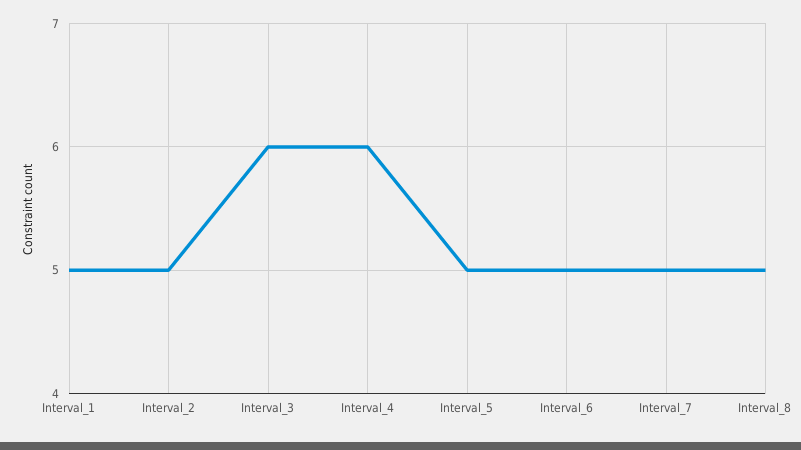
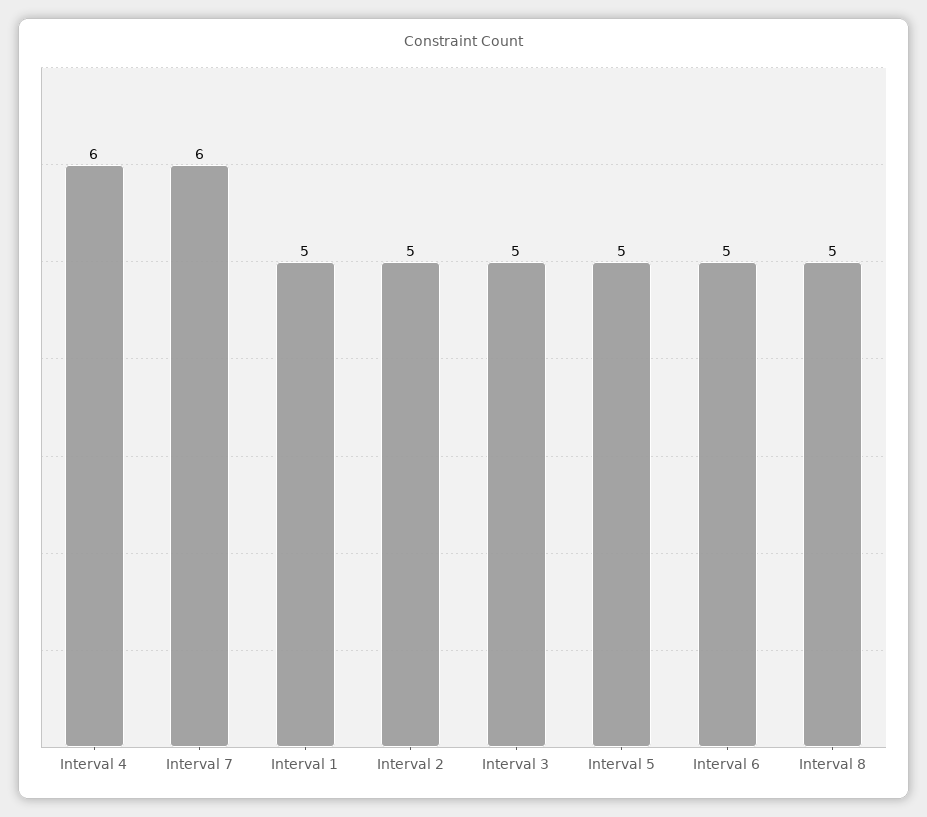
Interval_3: 6 -> 5
Interval_7: 5 -> 6

